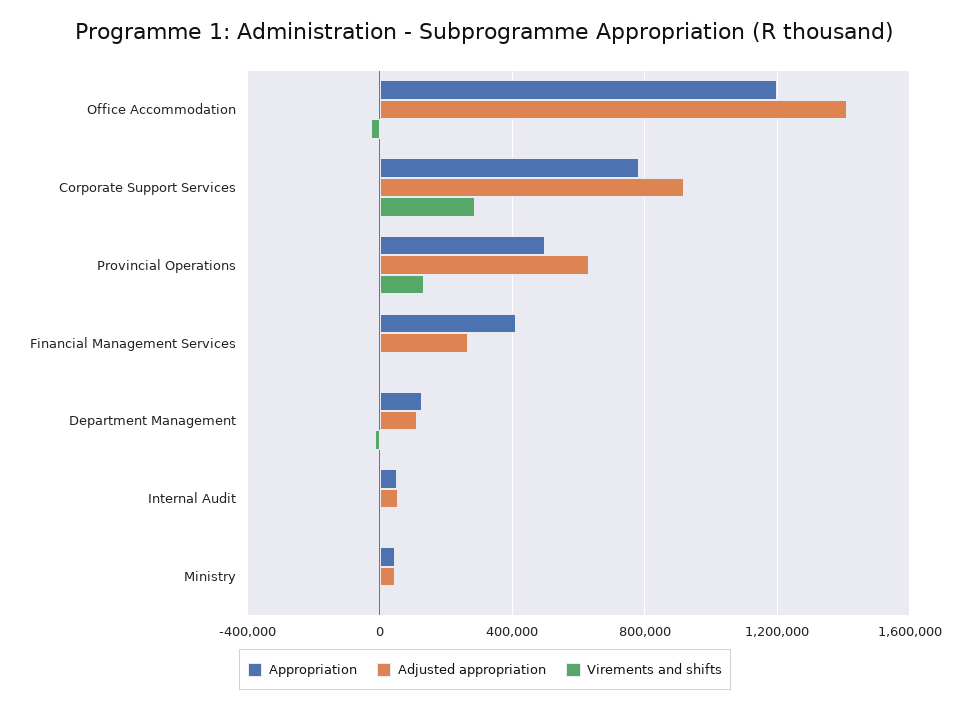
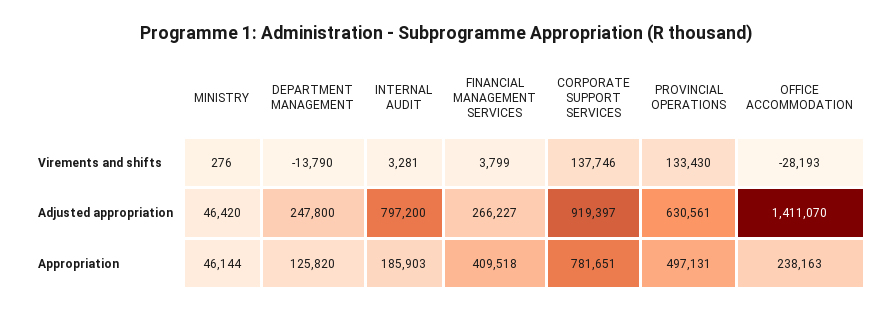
Appropriation, Office Accommodation: 1200000 -> 238163
Virements and shifts, Corporate Support Services: 300000 -> 137746
Adjusted appropriation, Department Management: 100000 -> 247800
Appropriation, Internal Audit: 50000 -> 185903
Adjusted appropriation, Internal Audit: 50000 -> 797200

